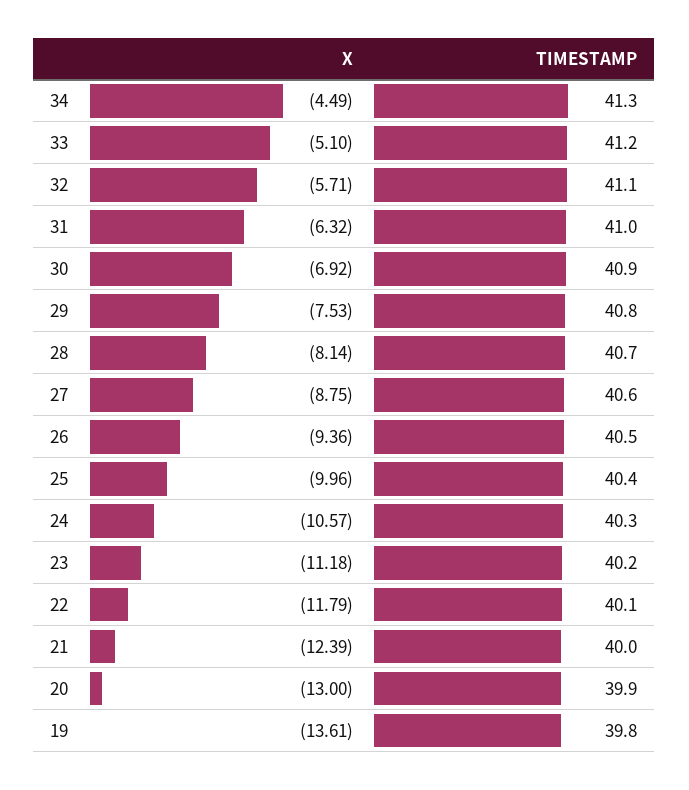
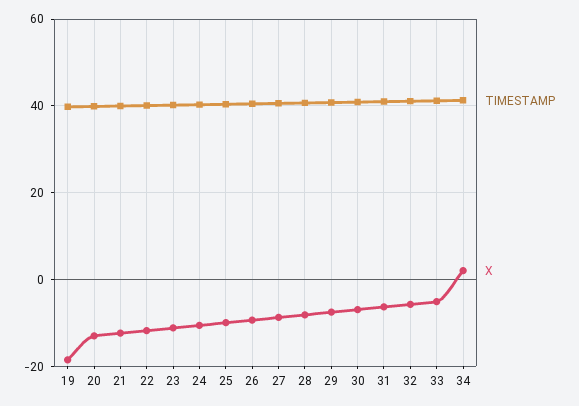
X, 34: -4.49 -> 2
X, 19: -13.61 -> -18

